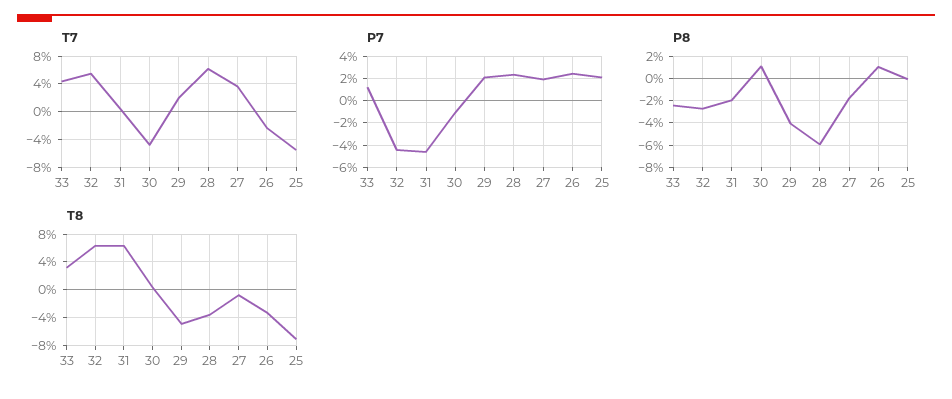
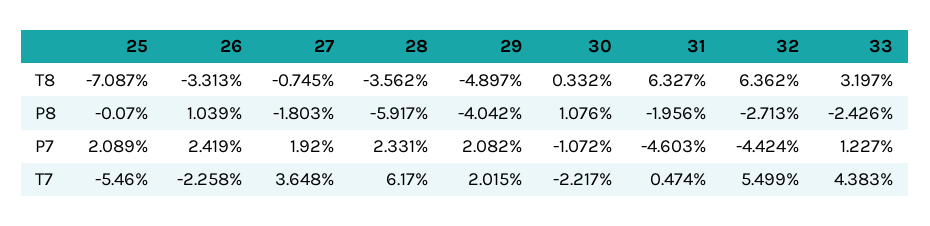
T7, 30: -5 -> -2.217

